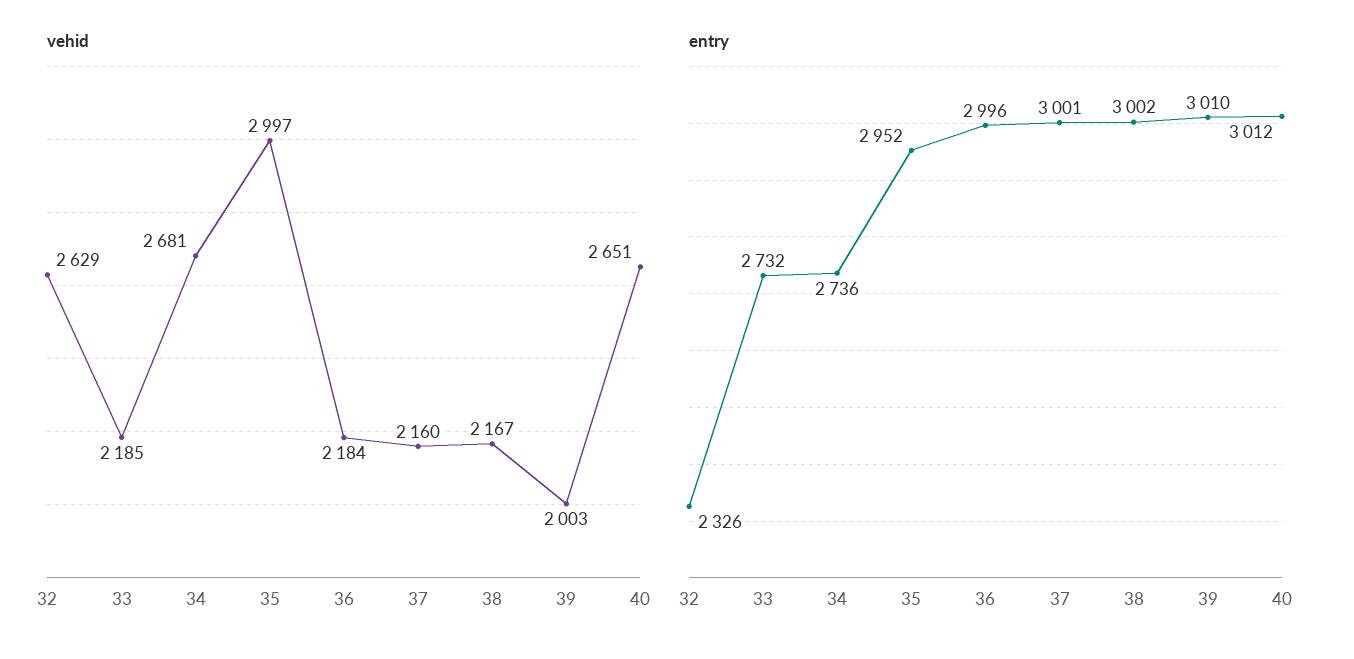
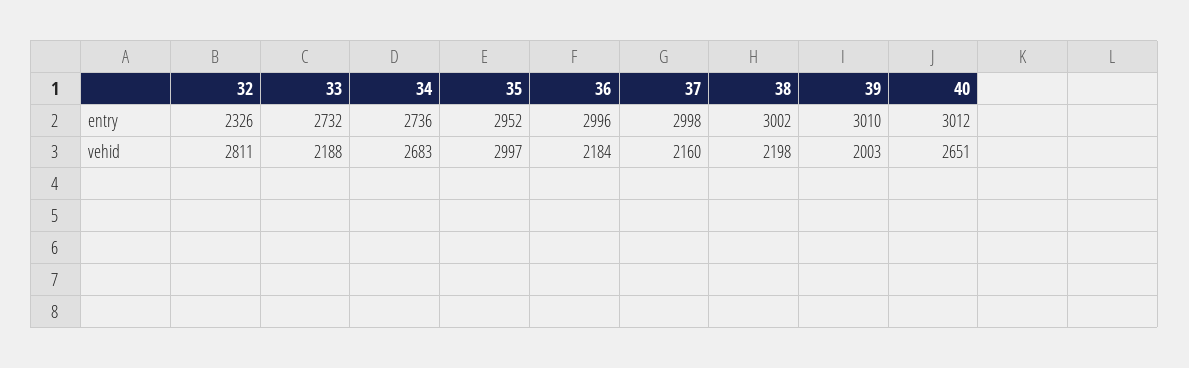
vehid, 32: 2629 -> 2811
vehid, 33: 2185 -> 2188
vehid, 34: 2681 -> 2683
vehid, 38: 2167 -> 2198
entry, 37: 3001 -> 2998

